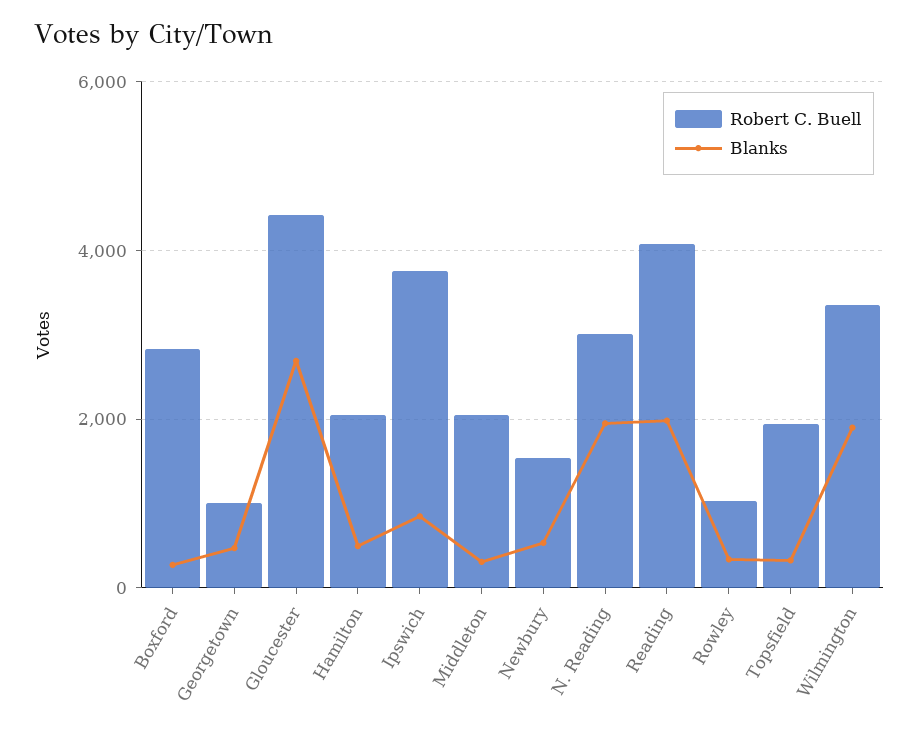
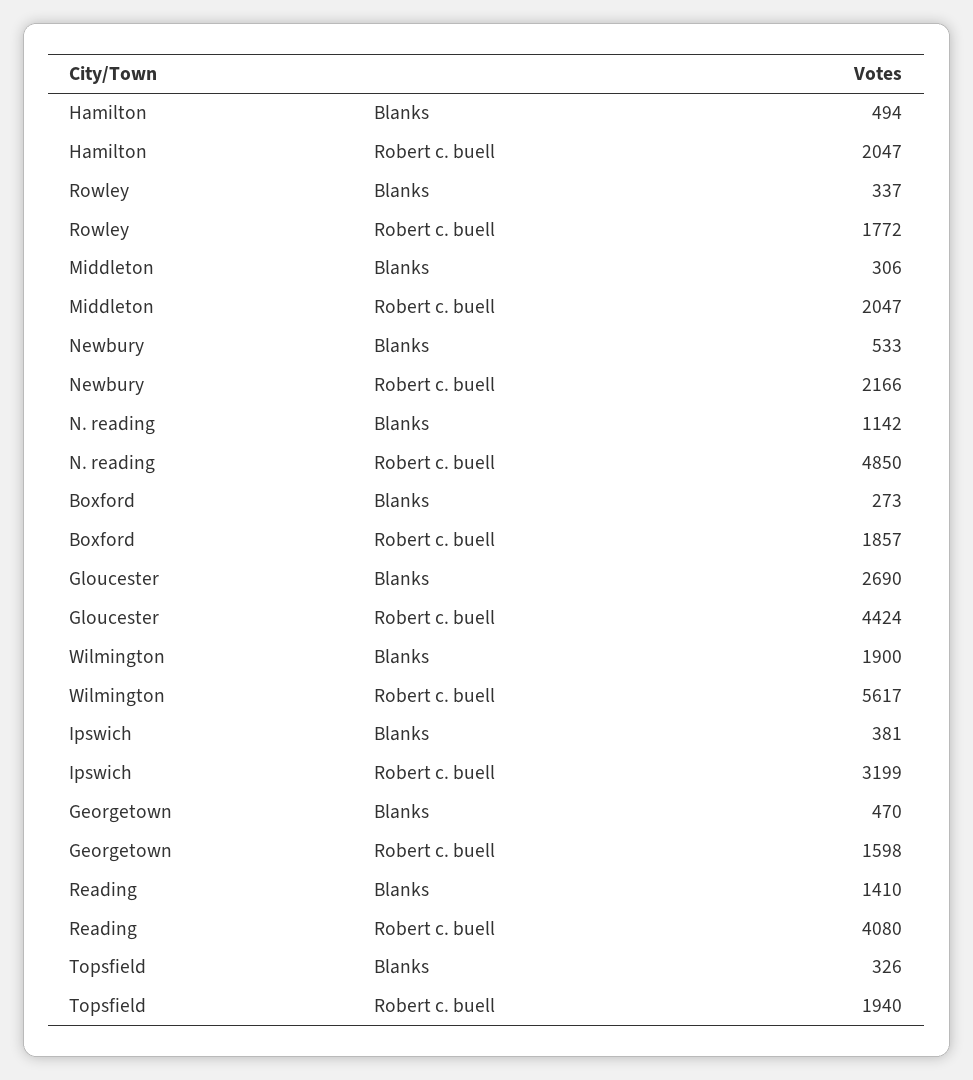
Robert C. Buell, Boxford: 2800 -> 1857
Robert C. Buell, Georgetown: 1000 -> 1598
Robert C. Buell, Ipswich: 3800 -> 3199
Blanks, Ipswich: 800 -> 381
Robert C. Buell, Newbury: 1600 -> 2166
Robert C. Buell, N. Reading: 3000 -> 4850
Blanks, N. Reading: 2000 -> 1142
Blanks, Reading: 2000 -> 1410
Robert C. Buell, Rowley: 1000 -> 1772
Robert C. Buell, Wilmington: 3400 -> 5617

